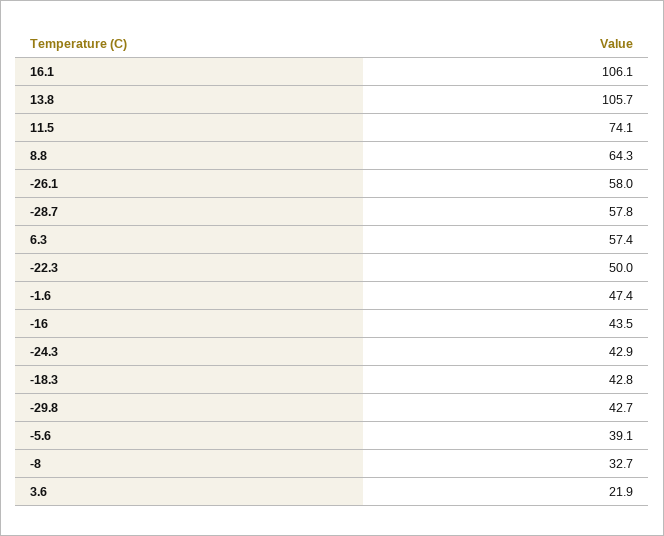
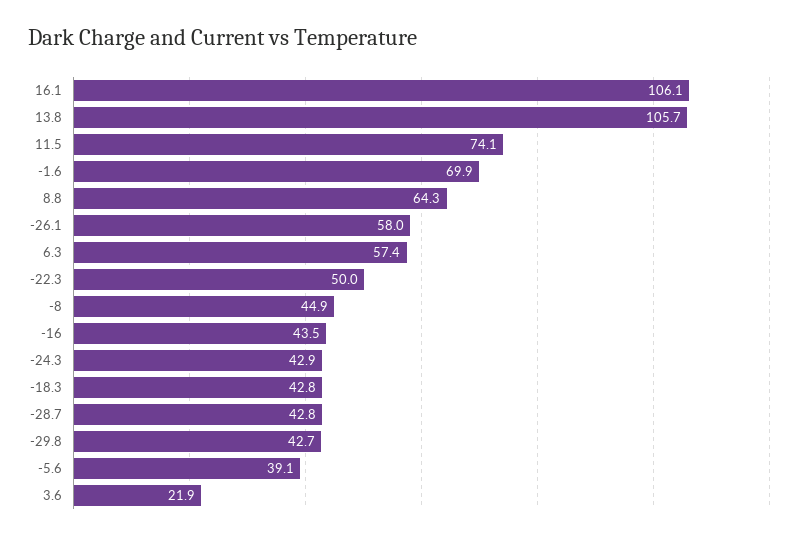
-28.7: 57.8 -> 42.8
-1.6: 47.4 -> 69.9
-8: 32.7 -> 44.9

